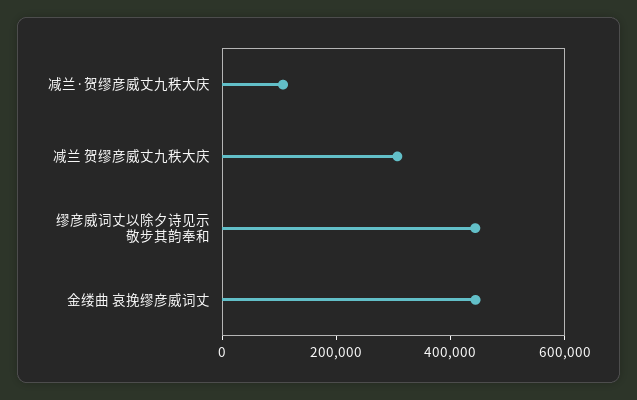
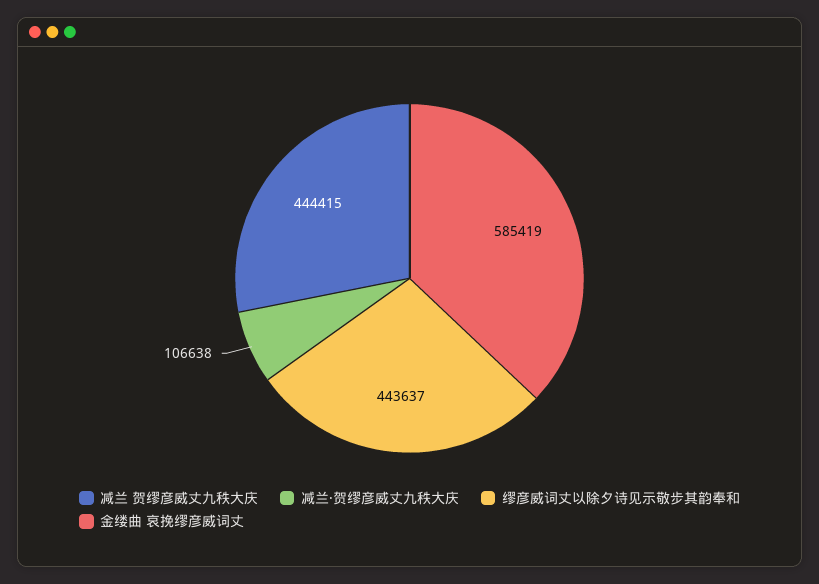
减兰 贺缪彦威丈九秩大庆: 300000 -> 444415
金缕曲 哀挽缪彦威词丈: 450000 -> 585419

